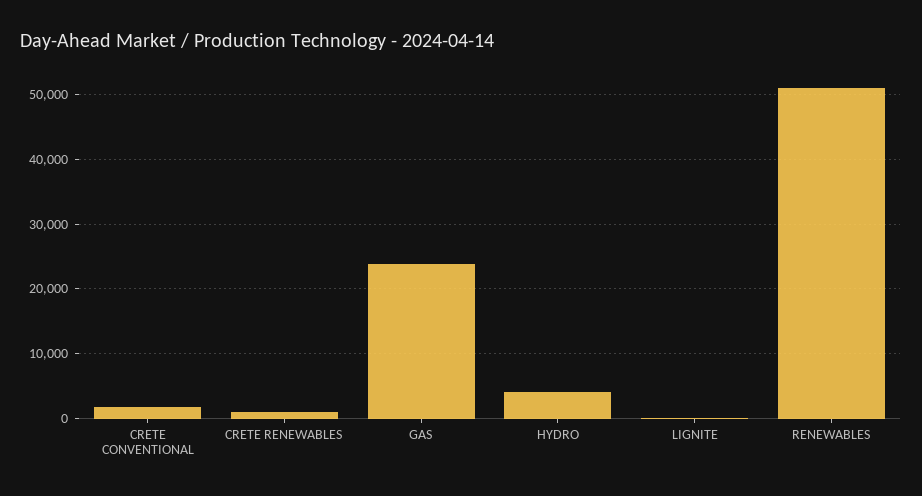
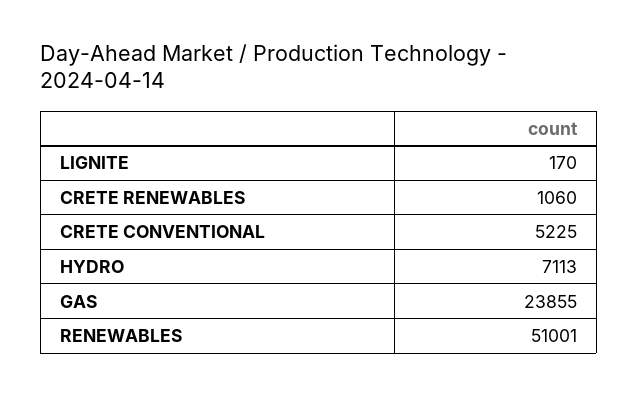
CRETE CONVENTIONAL: 2000 -> 5225
HYDRO: 4000 -> 7113

